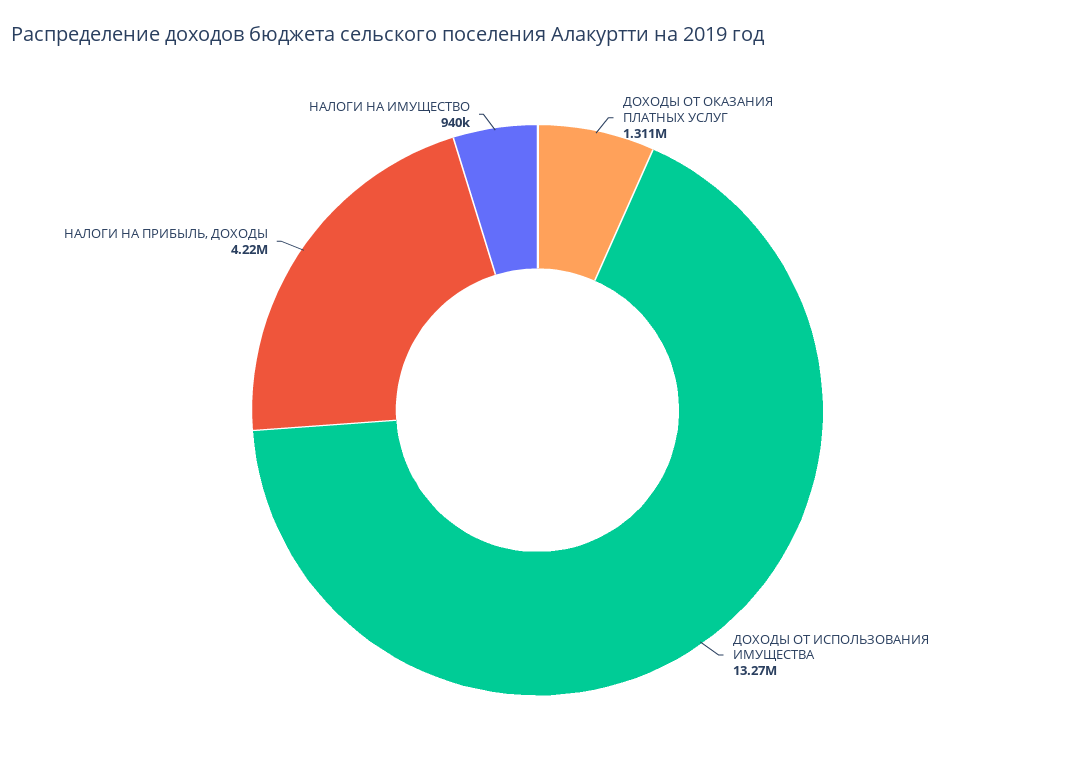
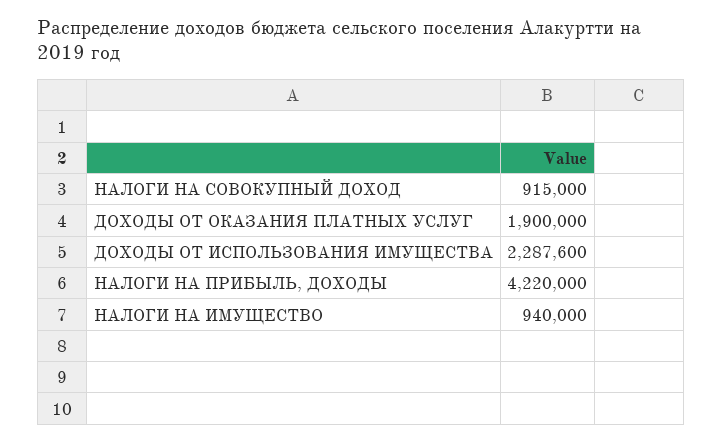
ДОХОДЫ ОТ ОКАЗАНИЯ ПЛАТНЫХ УСЛУГ: 1311000 -> 1900000
ДОХОДЫ ОТ ИСПОЛЬЗОВАНИЯ ИМУЩЕСТВА: 13270000 -> 2287600
НАЛОГИ НА СОВОКУПНЫЙ ДОХОД: none -> 915000

